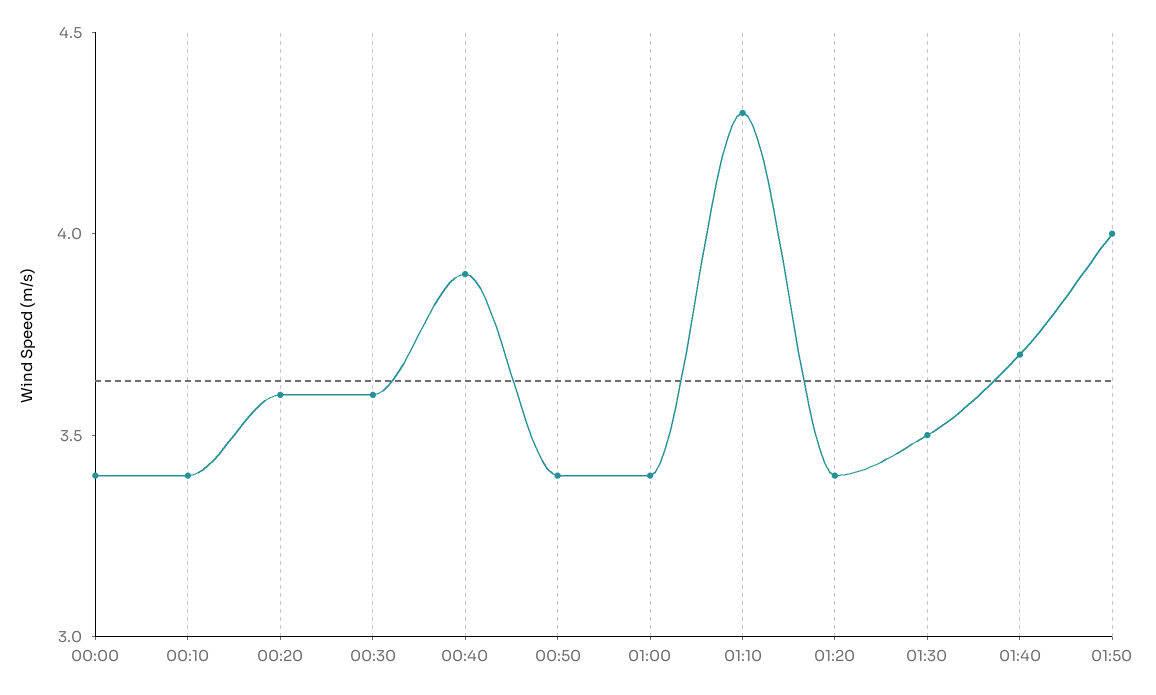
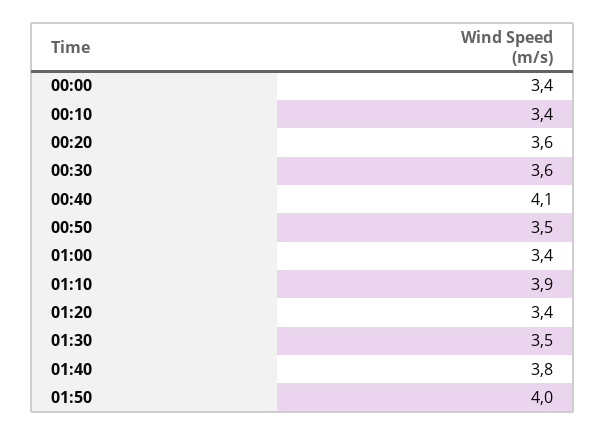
00:40: 3.9 -> 4.1
00:50: 3.4 -> 3.5
01:10: 4.3 -> 3.9
01:40: 3.7 -> 3.8

